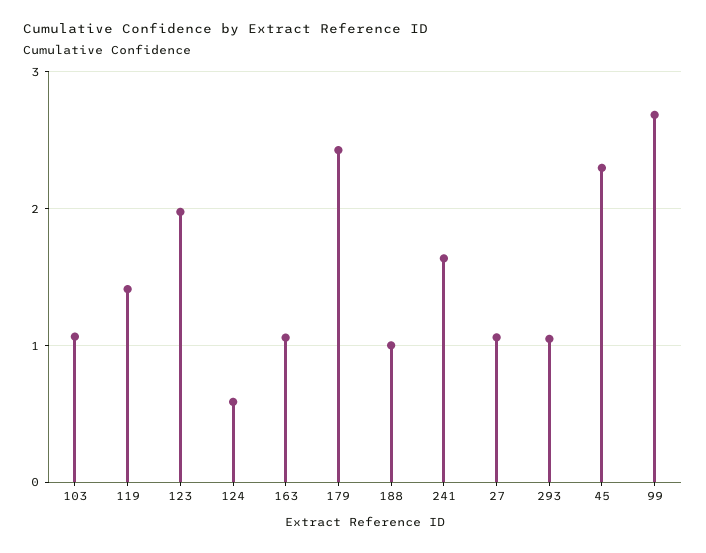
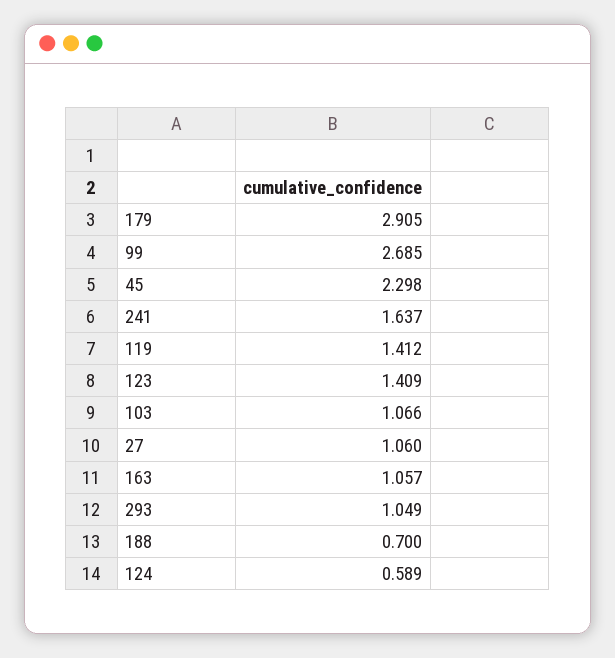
123: 2 -> 1.409
179: 2.4 -> 2.905
188: 1 -> 0.7

